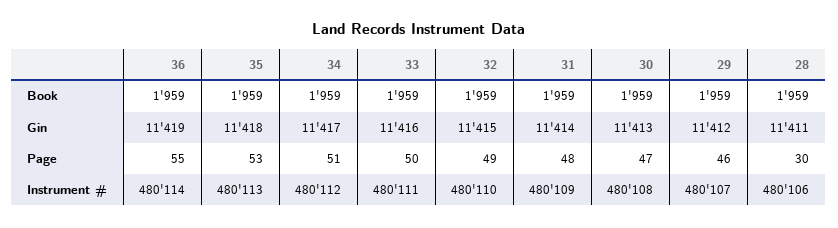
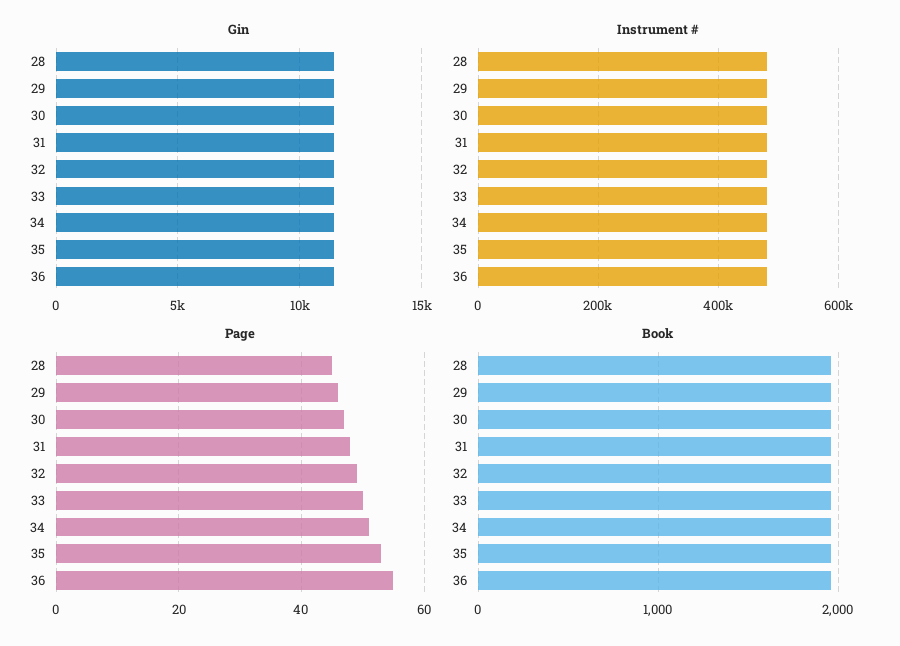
Page, 28: 30 -> 45

